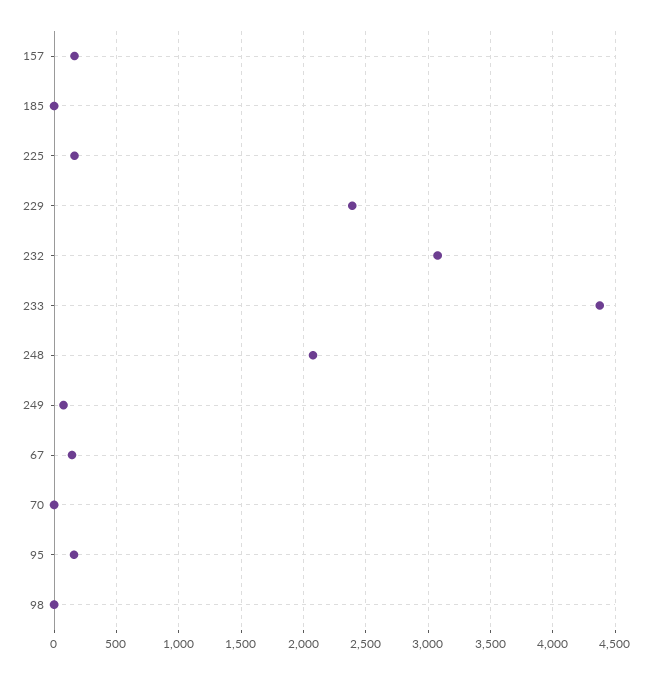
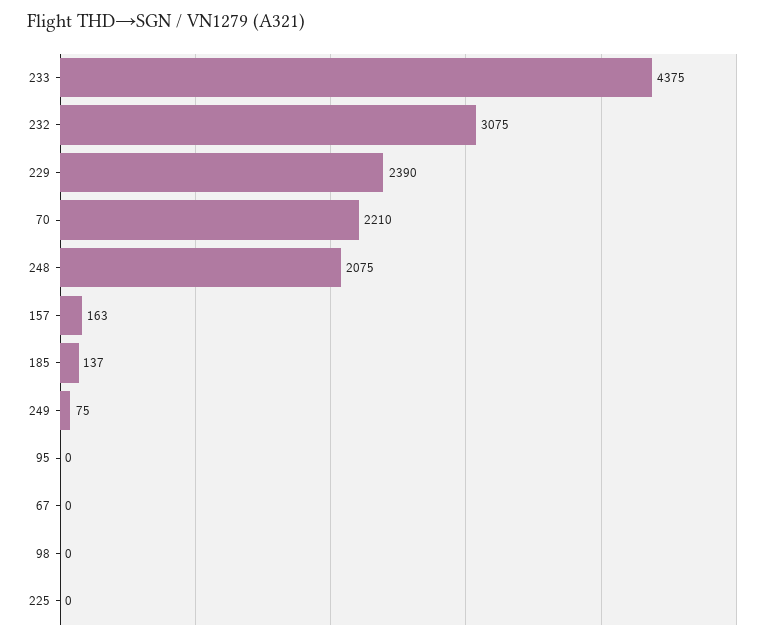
185: 0 -> 137
225: 150 -> 0
67: 150 -> 0
70: 0 -> 2210
95: 150 -> 0

